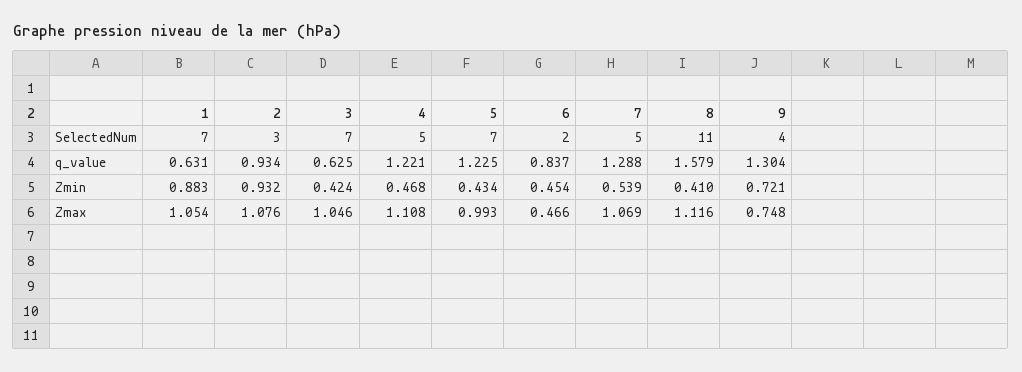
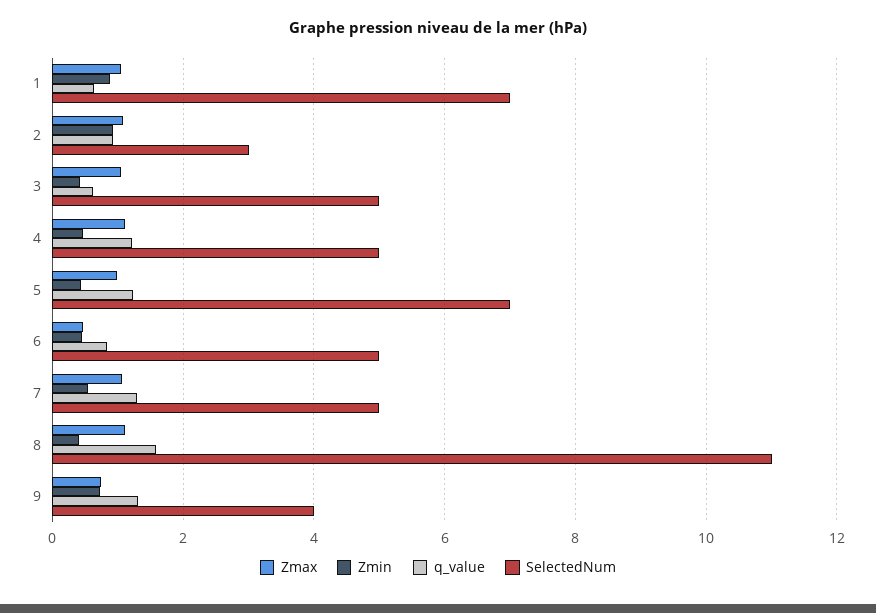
SelectedNum, 3: 7 -> 5
SelectedNum, 6: 2 -> 5

